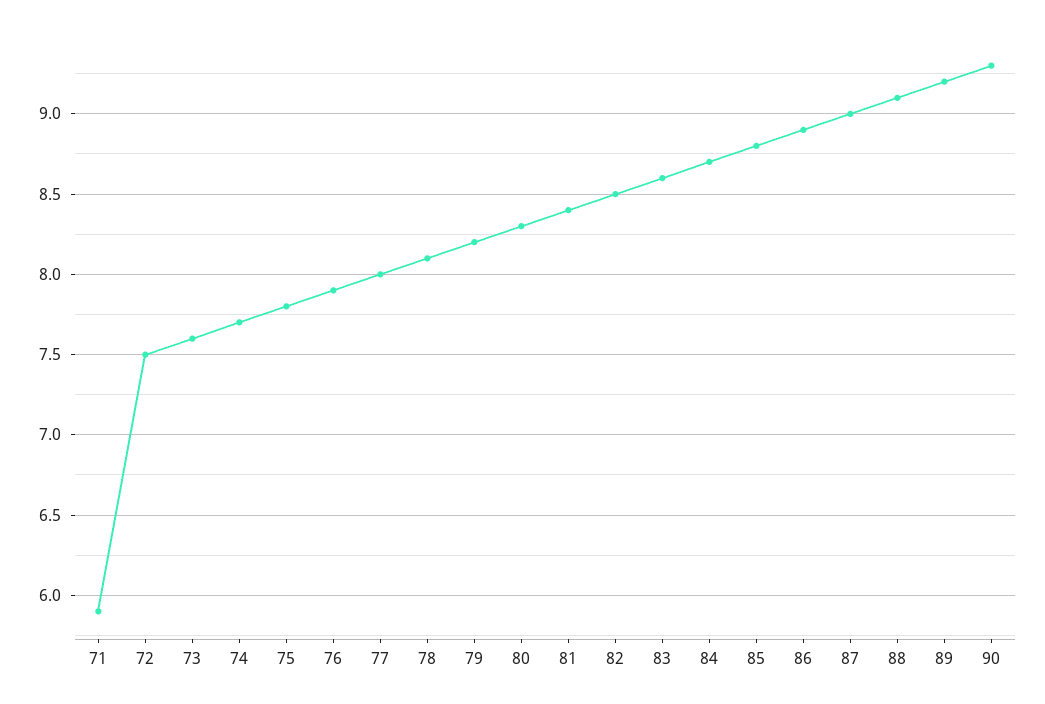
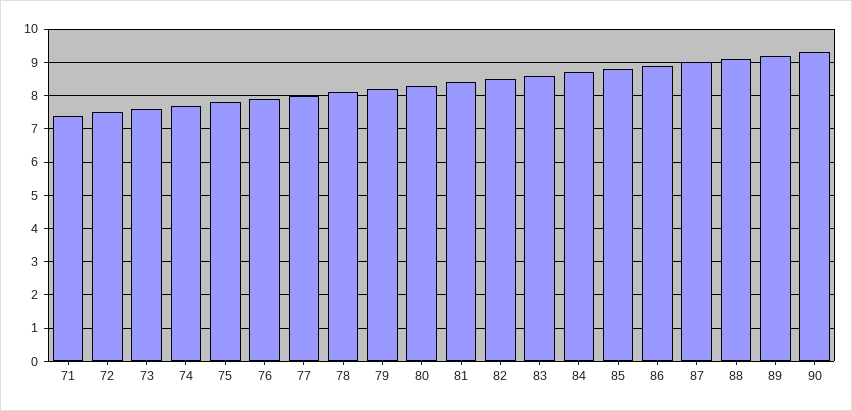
71: 5.9 -> 7.5

